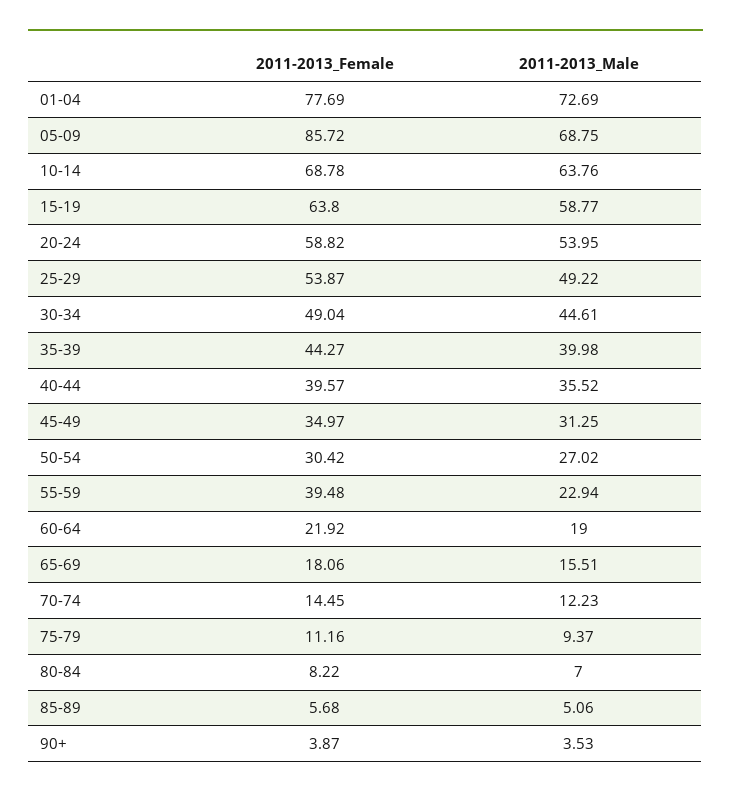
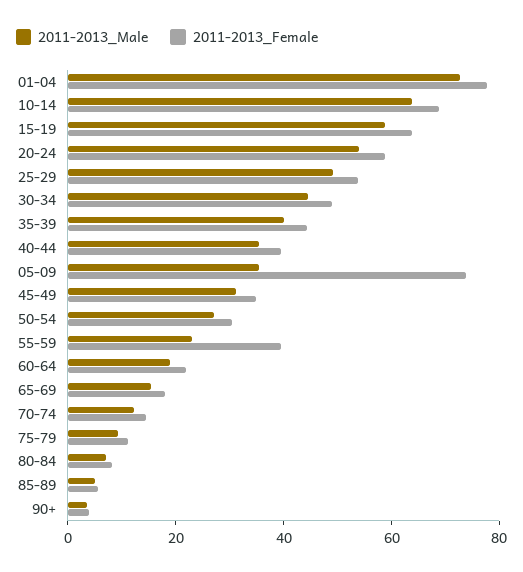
2011-2013_Female, 05-09: 85.72 -> 75
2011-2013_Male, 05-09: 68.75 -> 35

